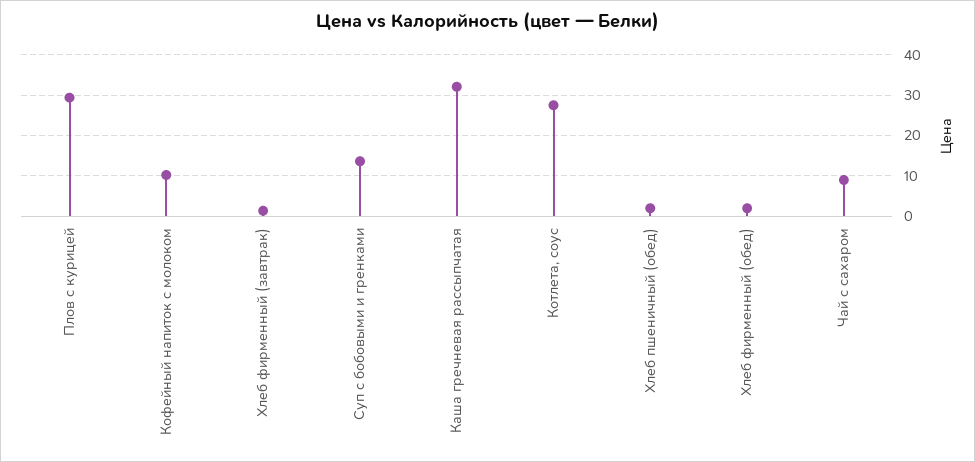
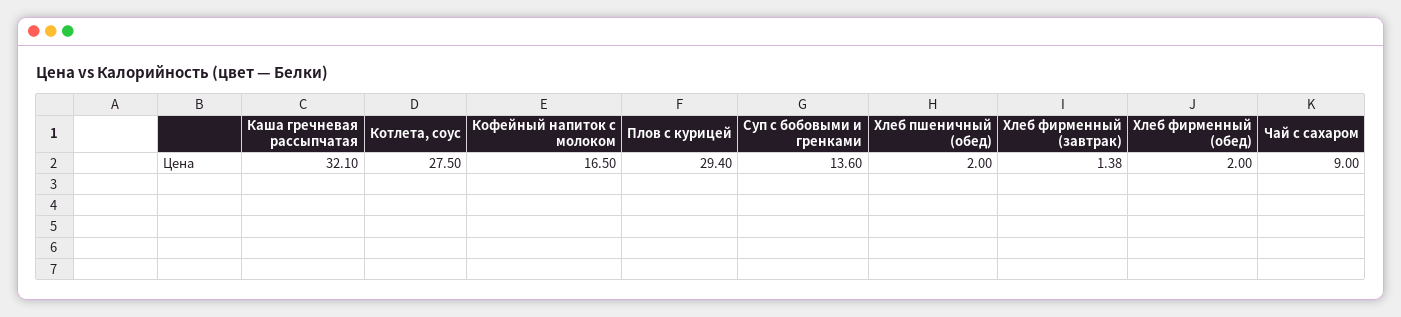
Кофейный напиток с молоком: 10 -> 16.5

